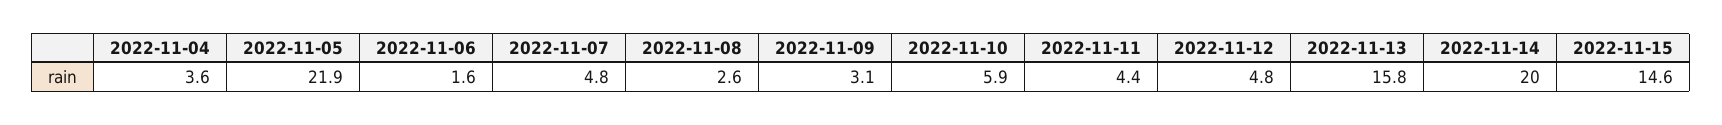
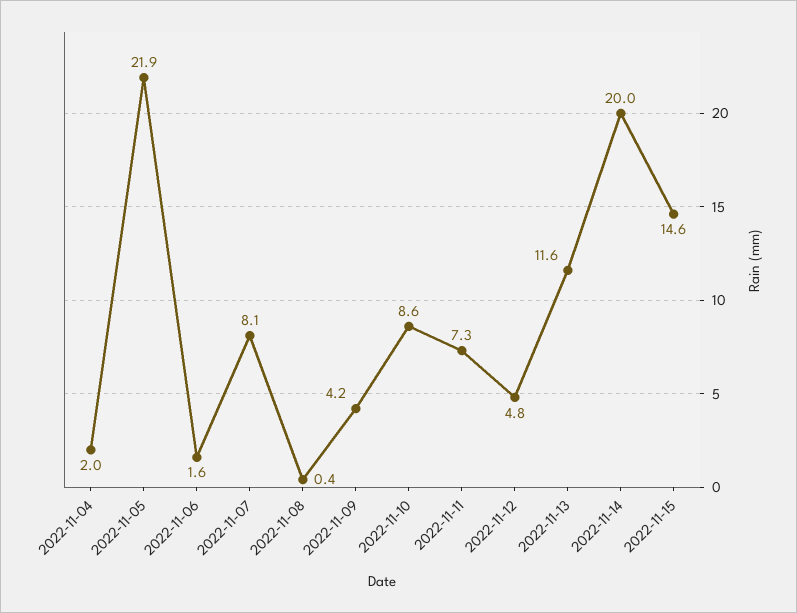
2022-11-04: 3.6 -> 2
2022-11-07: 4.8 -> 8.1
2022-11-08: 2.6 -> 0.4
2022-11-09: 3.1 -> 4.2
2022-11-10: 5.9 -> 8.6
2022-11-11: 4.4 -> 7.3
2022-11-13: 15.8 -> 11.6

